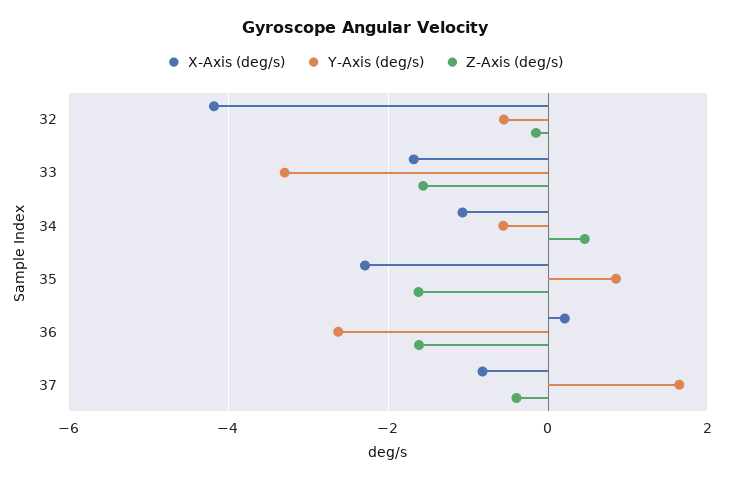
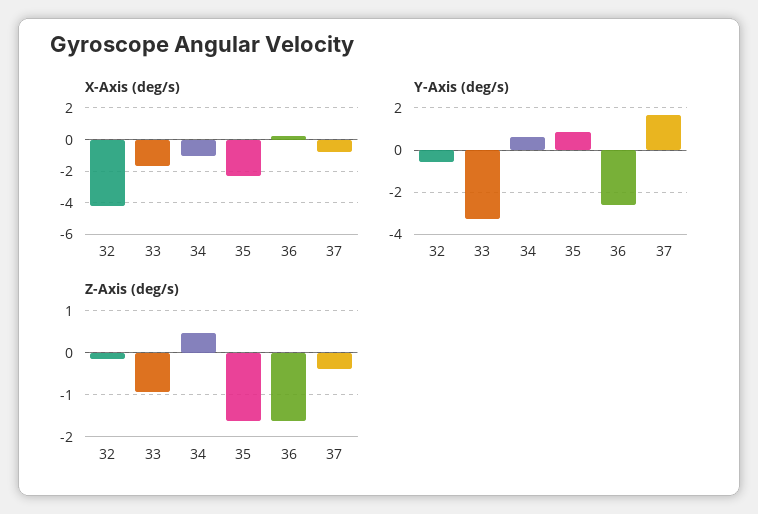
Z-Axis (deg/s), 33: -1.6 -> -1
Y-Axis (deg/s), 34: -0.6 -> 0.5

